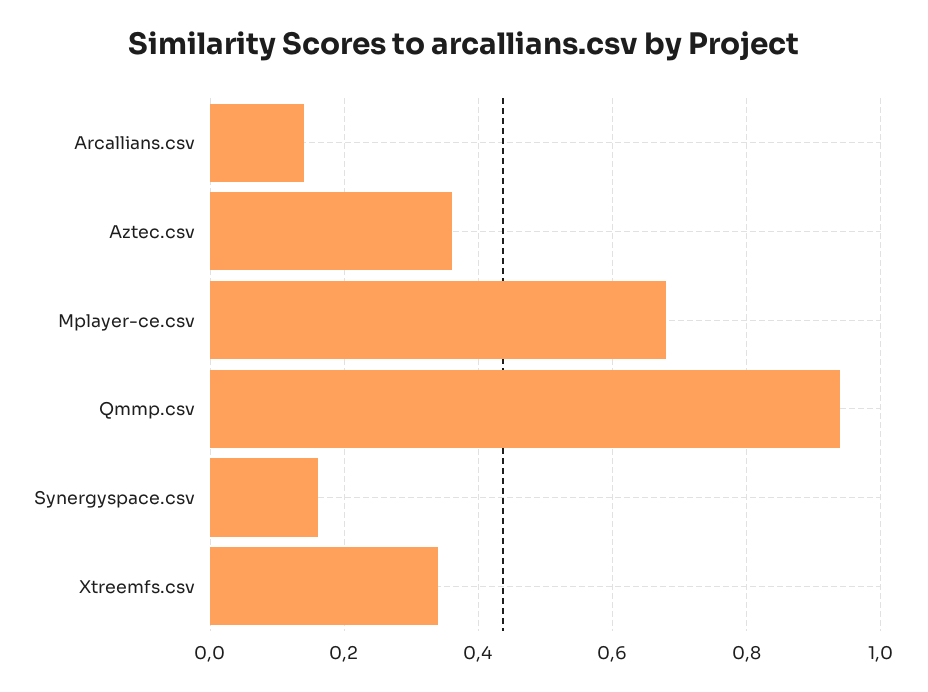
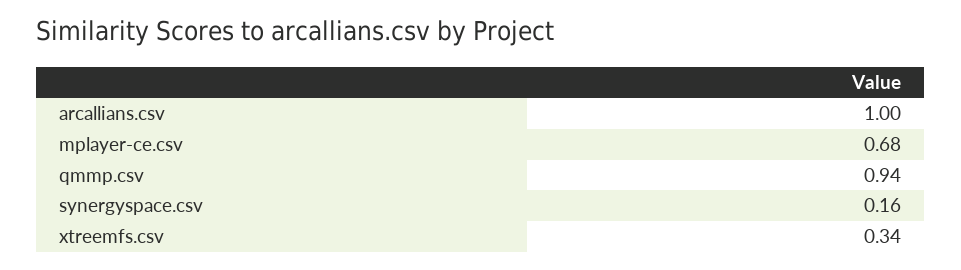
Arcallians.csv: 0.15 -> 1
Aztec.csv: 0.35 -> none

